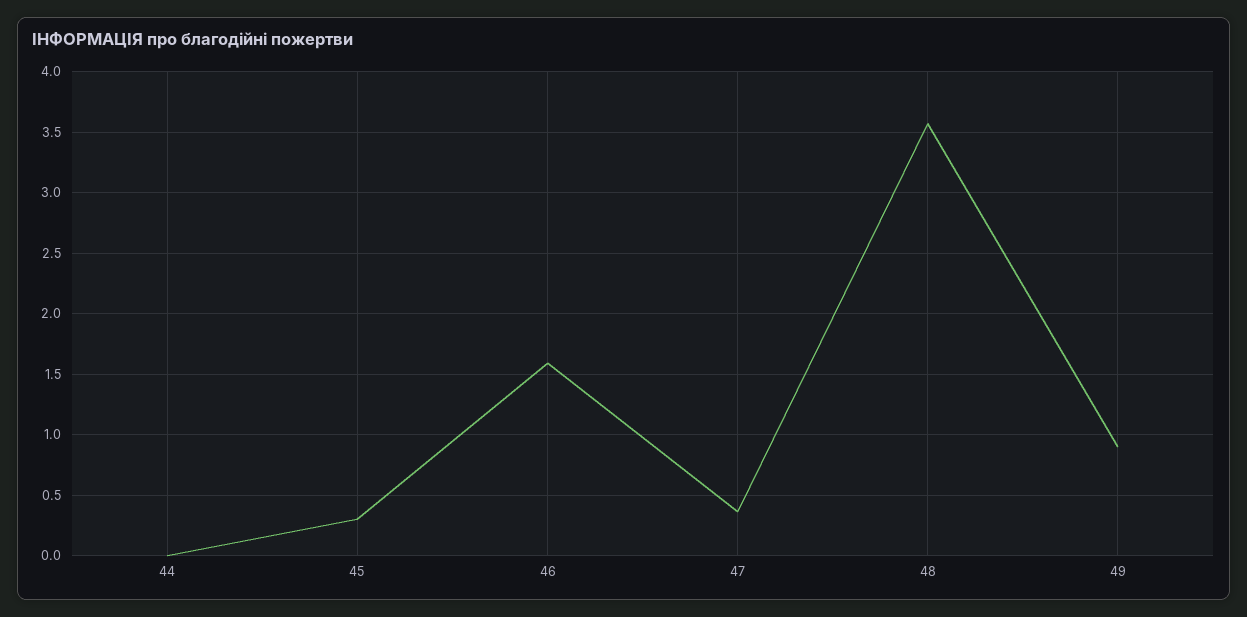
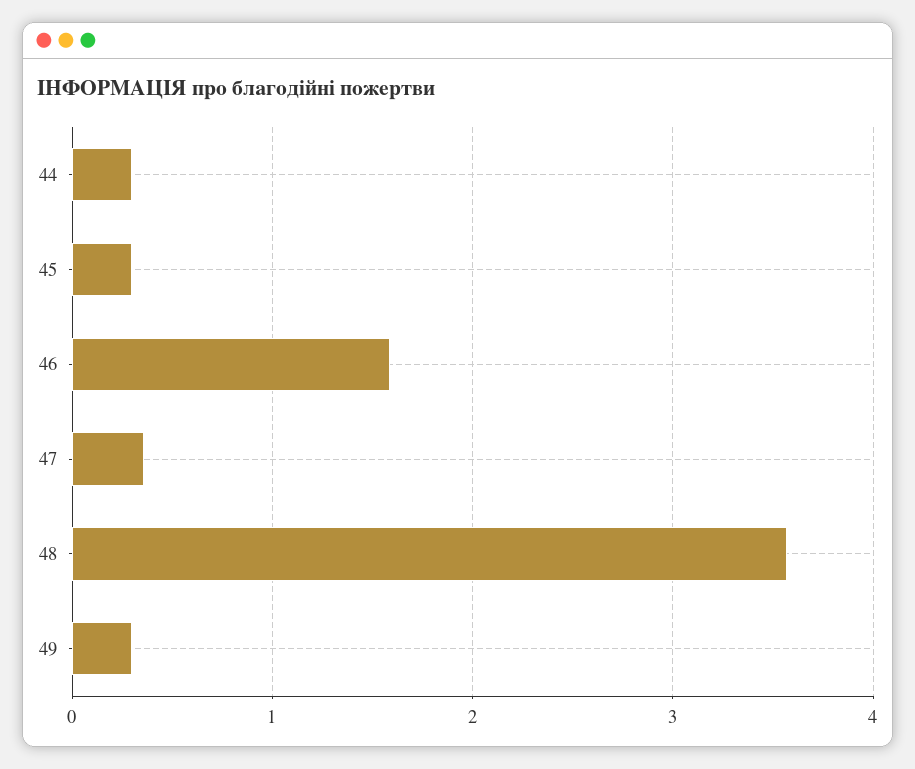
44: 0 -> 0.3
49: 0.9 -> 0.3

